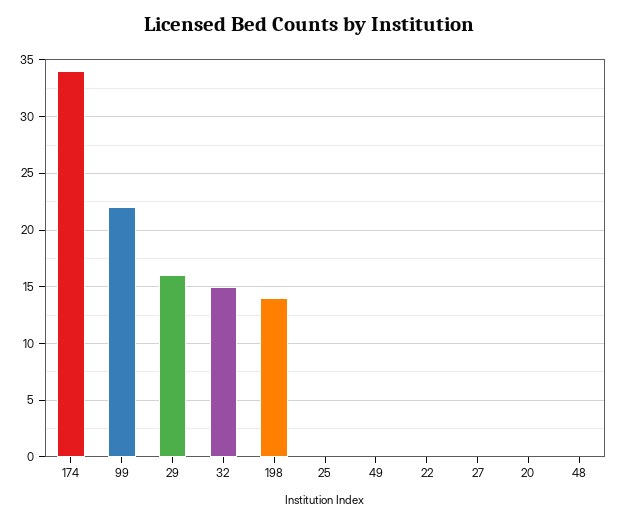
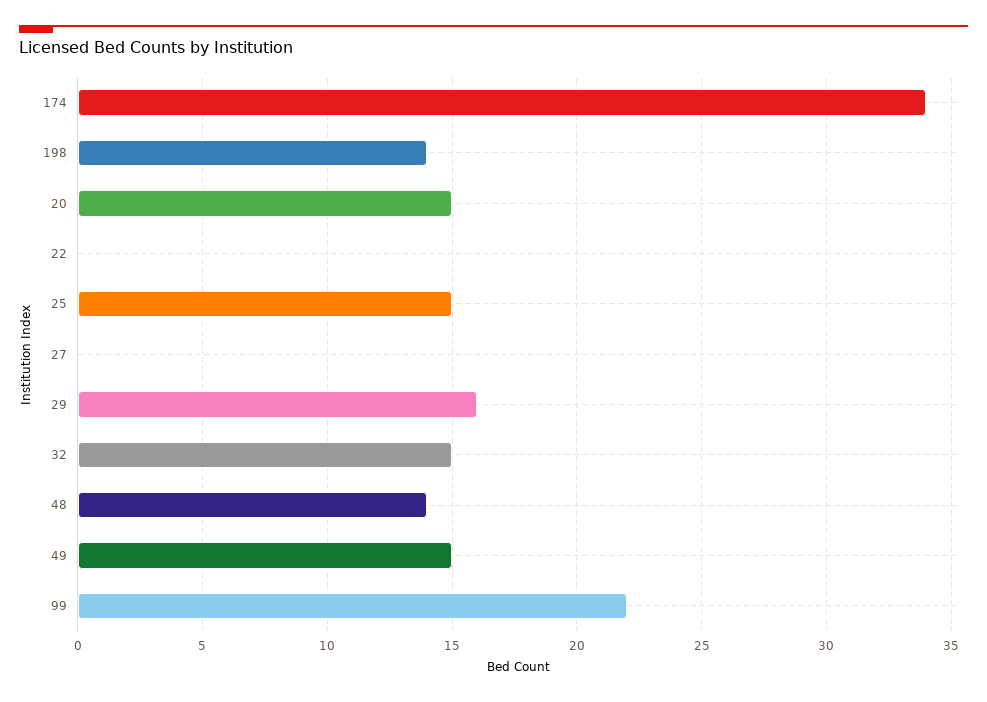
25: 0 -> 15
49: 0 -> 15
20: 0 -> 15
48: 0 -> 14

